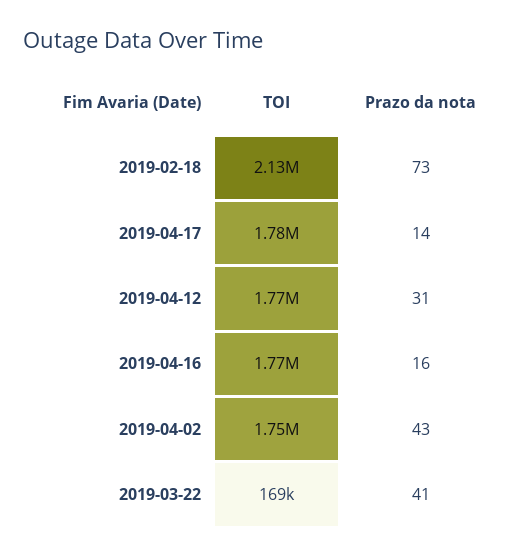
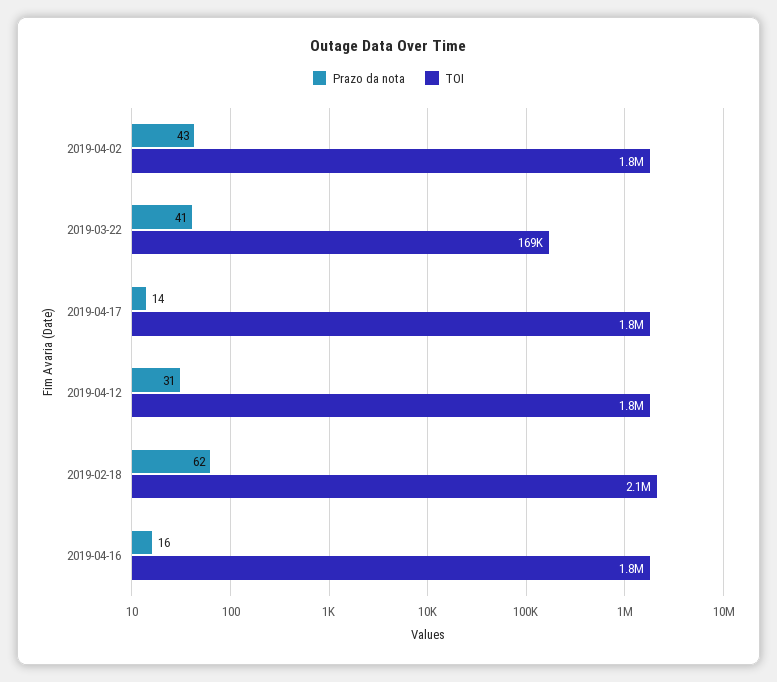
Prazo da nota, 2019-02-18: 73 -> 62

